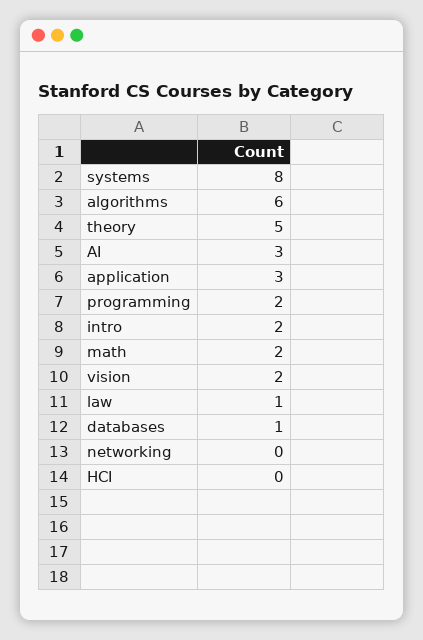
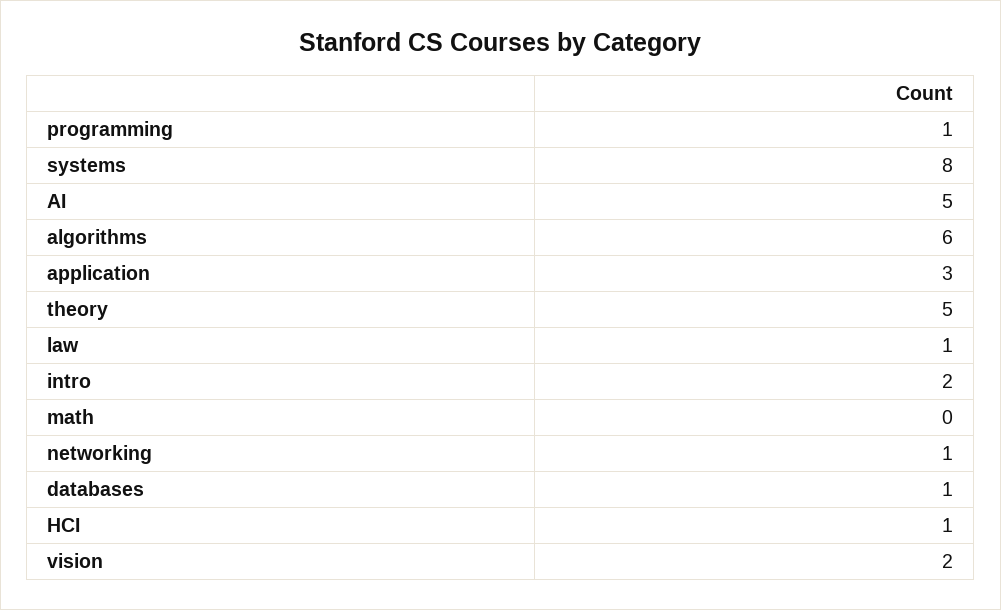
AI: 3 -> 5
programming: 2 -> 1
math: 2 -> 0
networking: 0 -> 1
HCI: 0 -> 1

